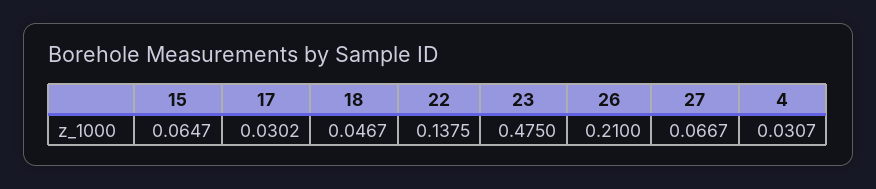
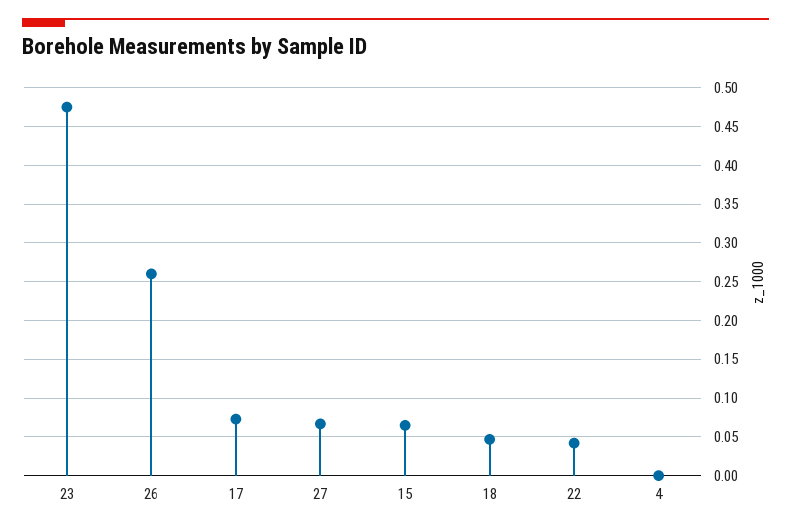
17: 0.0302 -> 0.07
22: 0.1375 -> 0.04
26: 0.21 -> 0.26
4: 0.0307 -> 0

